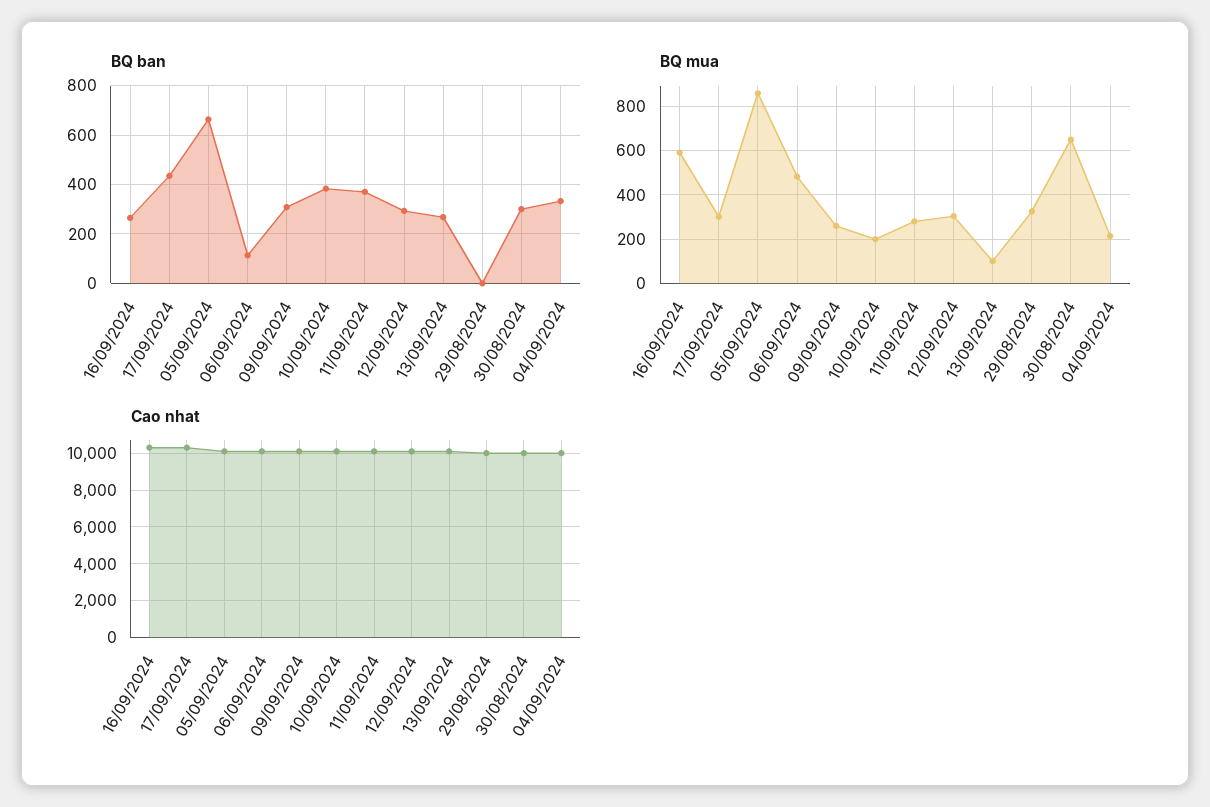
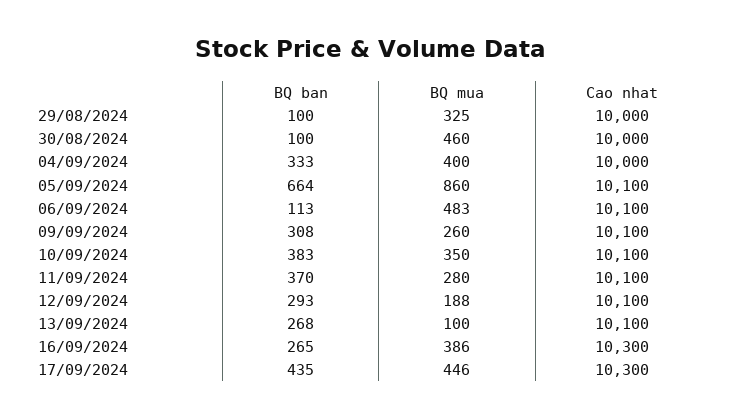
BQ ban, 29/08/2024: 0 -> 100
BQ ban, 30/08/2024: 300 -> 100
BQ mua, 16/09/2024: 600 -> 386
BQ mua, 17/09/2024: 300 -> 446
BQ mua, 10/09/2024: 200 -> 350
BQ mua, 12/09/2024: 300 -> 188
BQ mua, 30/08/2024: 650 -> 460
BQ mua, 04/09/2024: 200 -> 400

